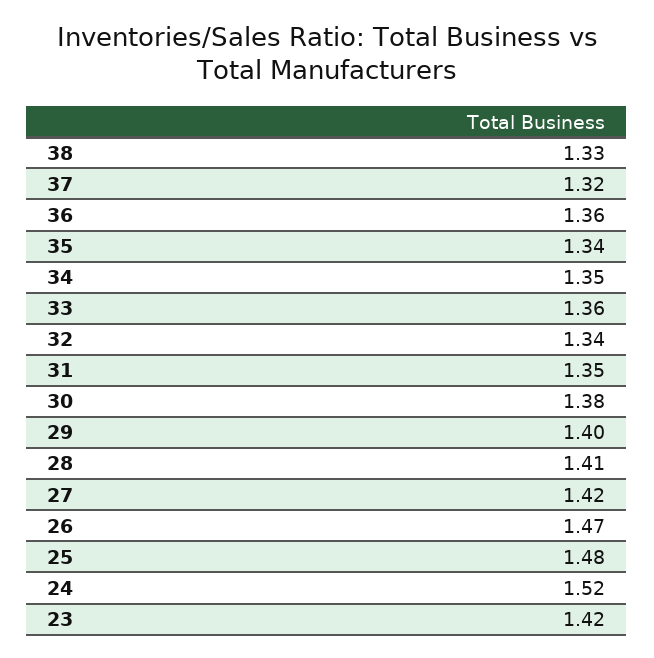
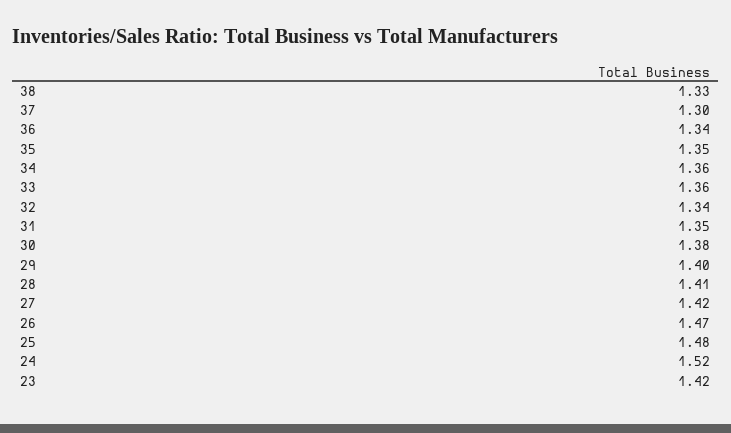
37: 1.32 -> 1.3
36: 1.36 -> 1.34
35: 1.34 -> 1.35
34: 1.35 -> 1.36

